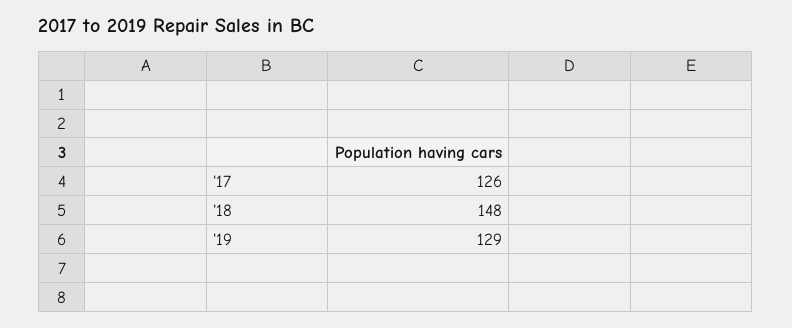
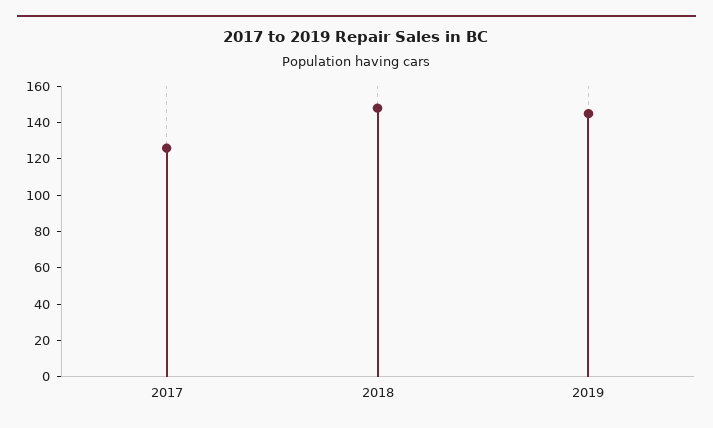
'19: 129 -> 145

